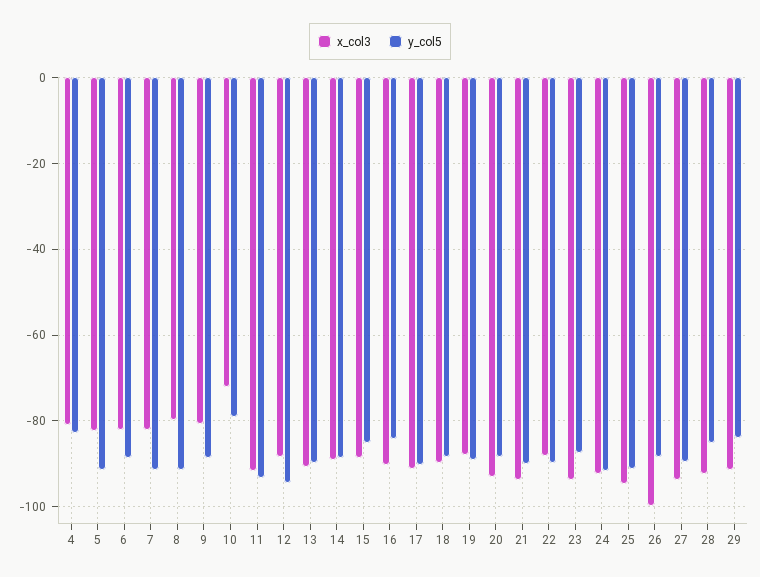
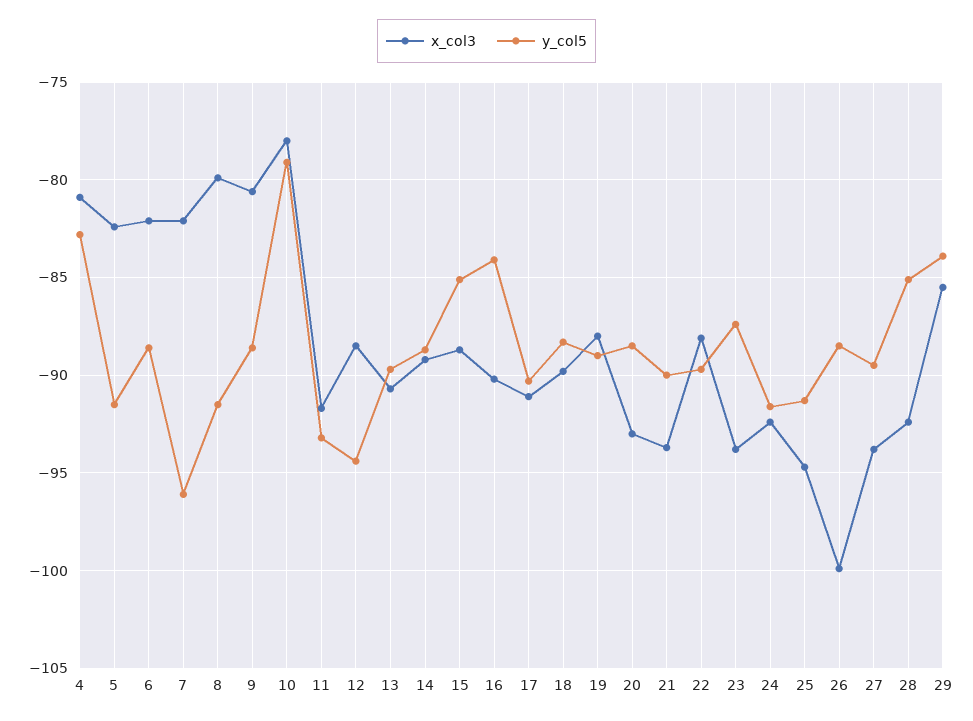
y_col5, 7: -92 -> -96
x_col3, 10: -72 -> -78
x_col3, 29: -92 -> -85.5

